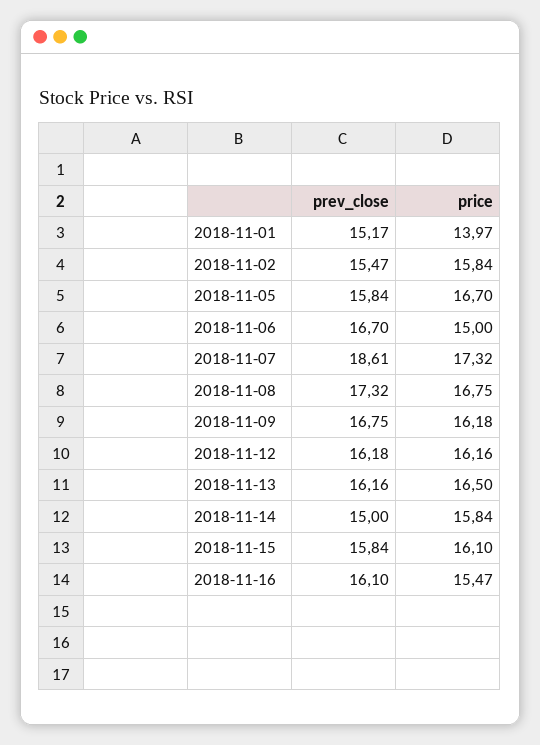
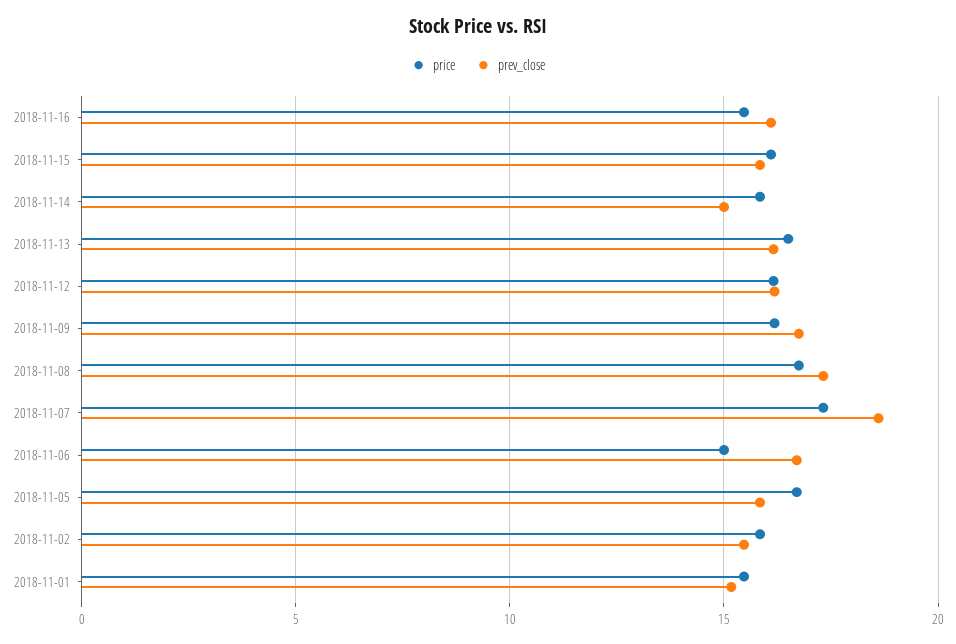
price, 2018-11-01: 13.97 -> 15.5

